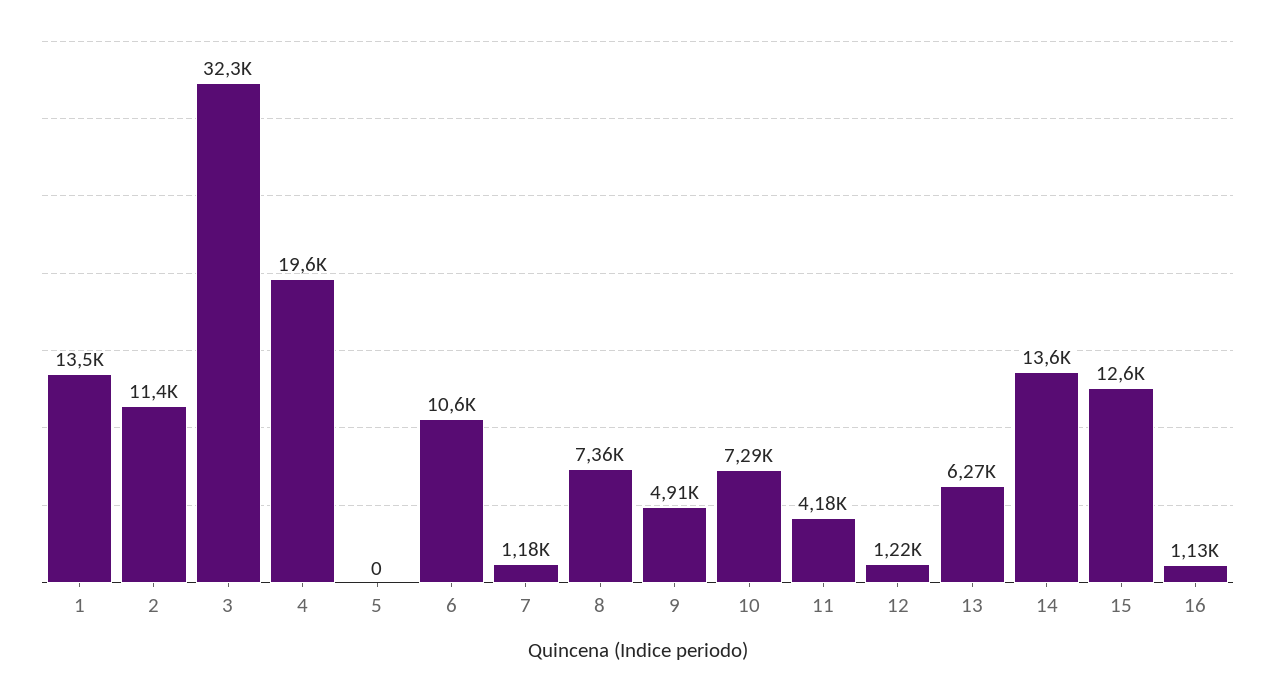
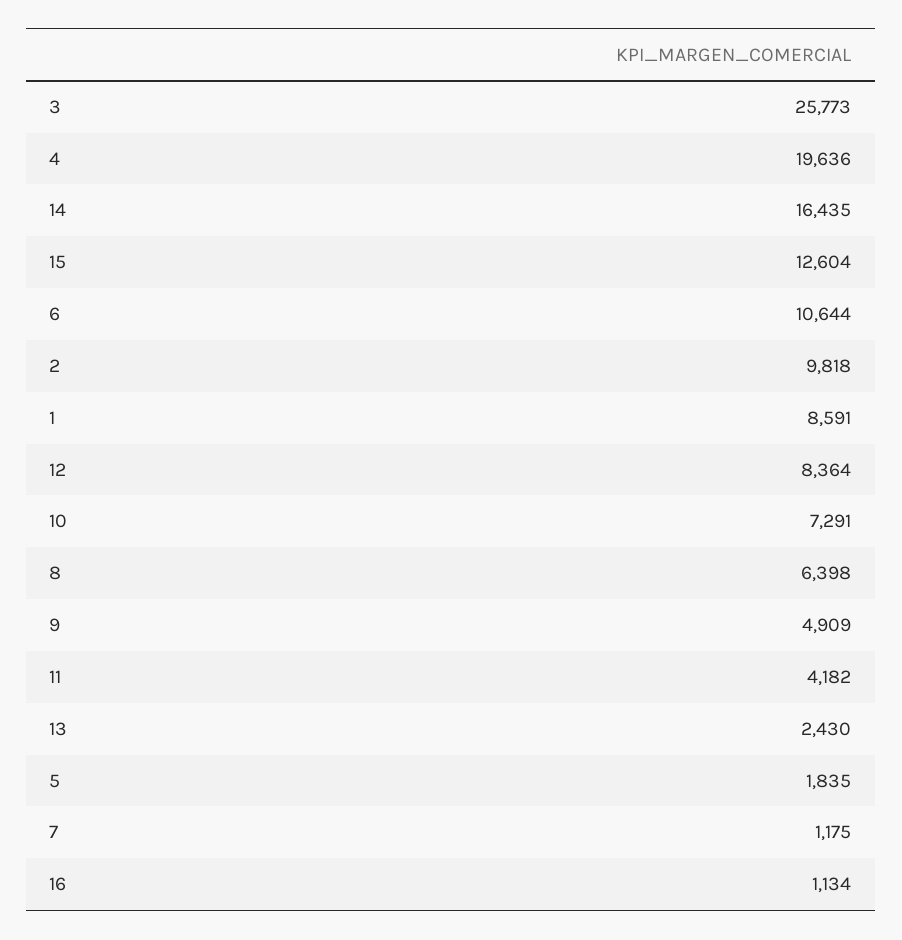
1: 13500 -> 8591
2: 11400 -> 9818
3: 32300 -> 25773
5: 0 -> 1835
8: 7360 -> 6398
12: 1220 -> 8364
13: 6270 -> 2430
14: 13600 -> 16435

